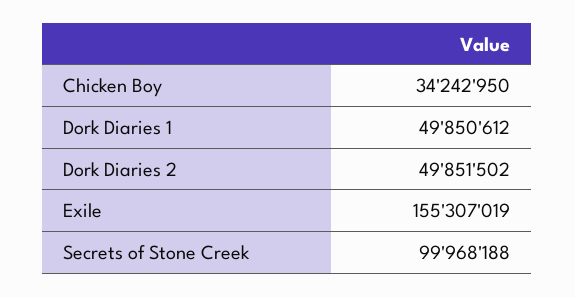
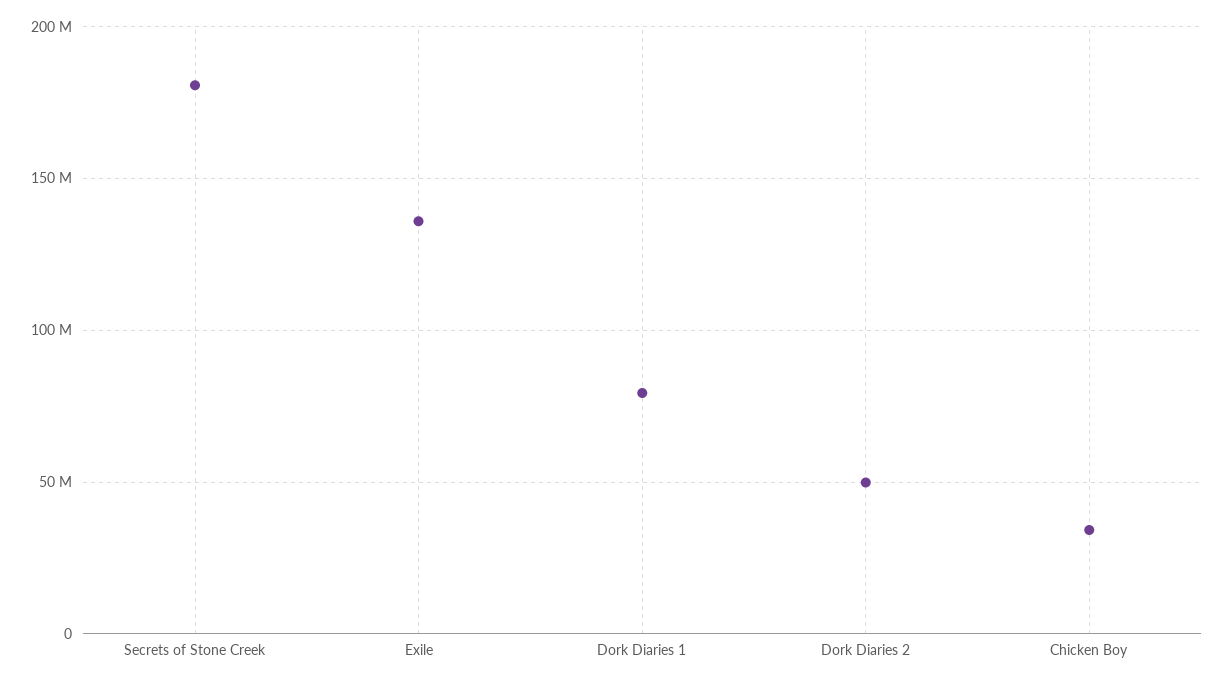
Dork Diaries 1: 49850612 -> 80000000
Exile: 155307019 -> 135000000
Secrets of Stone Creek: 99968188 -> 180000000

